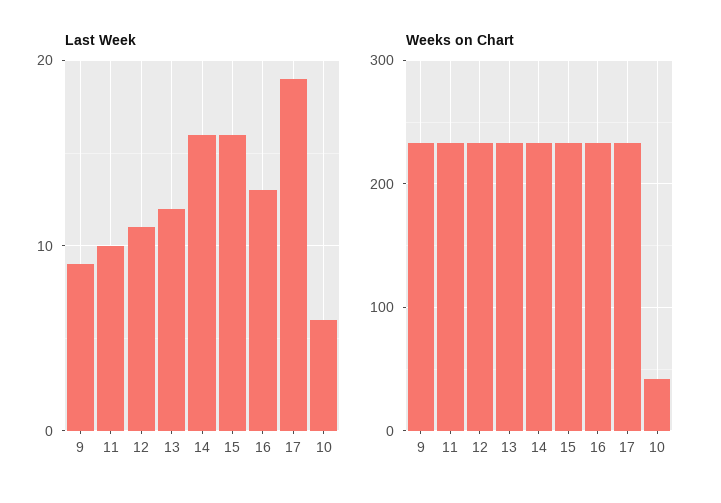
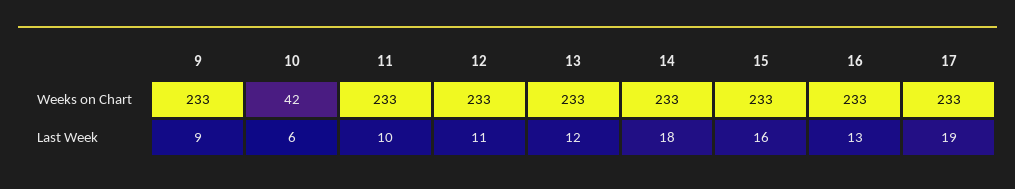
Last Week, 14: 16 -> 18

